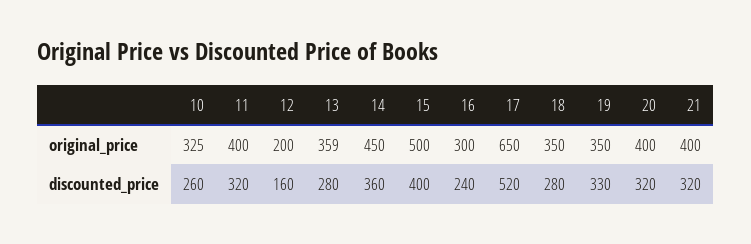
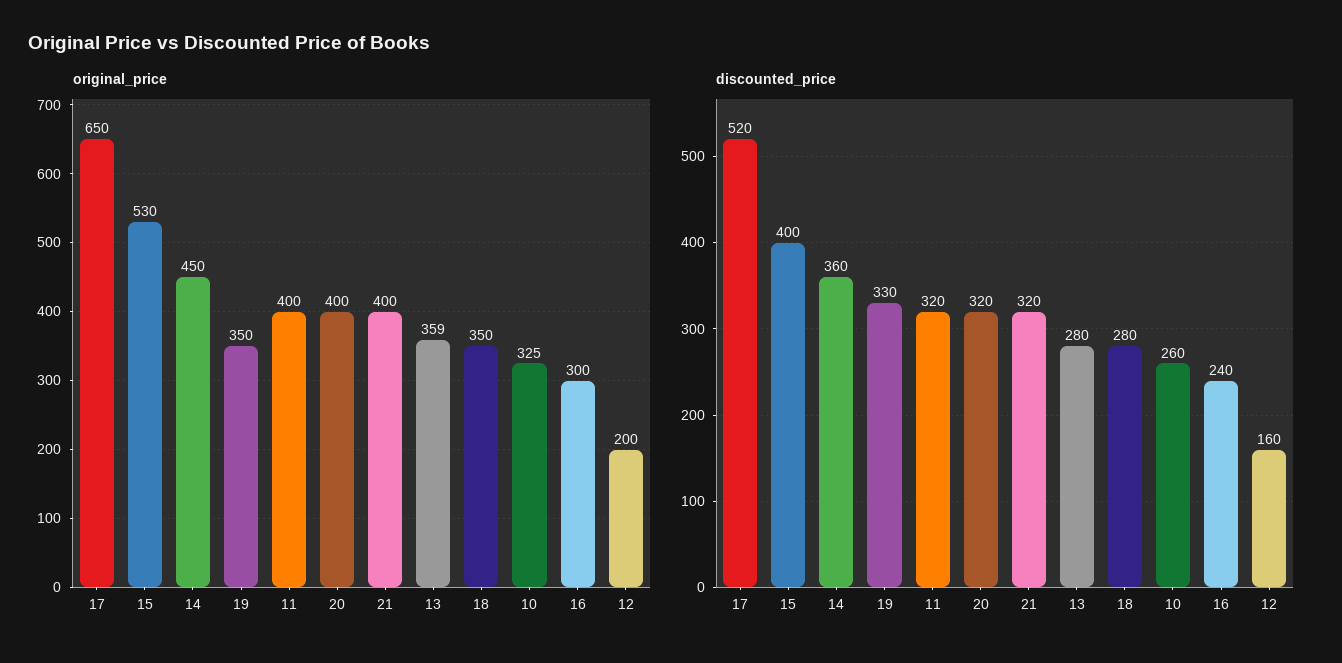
original_price, 15: 500 -> 530

